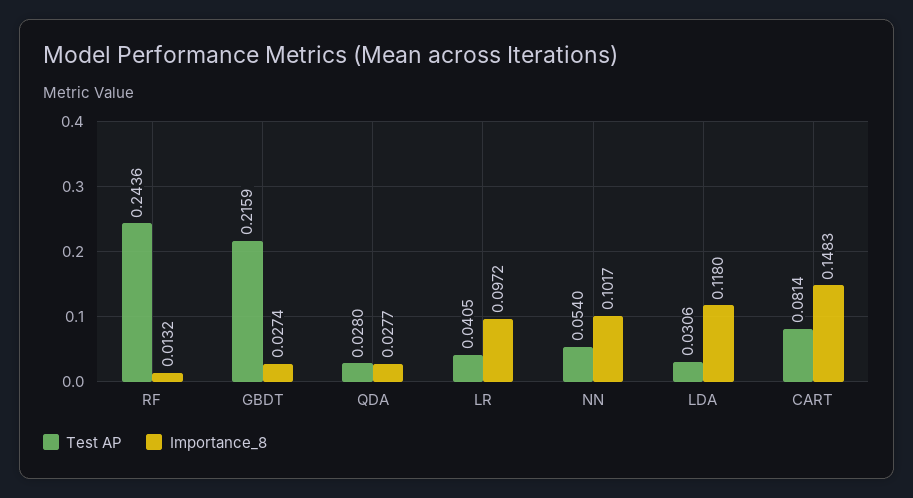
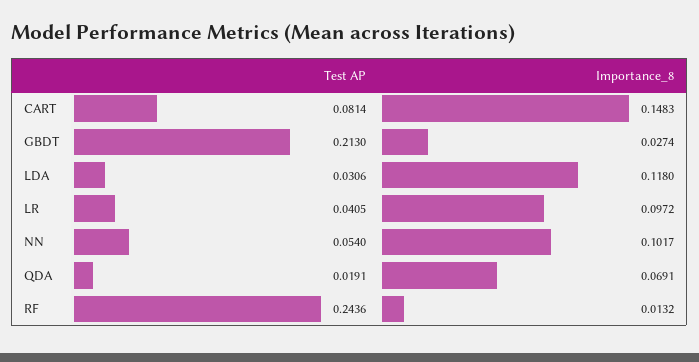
Test AP, GBDT: 0.2159 -> 0.213
Test AP, QDA: 0.028 -> 0.0191
Importance_8, QDA: 0.0277 -> 0.0691

